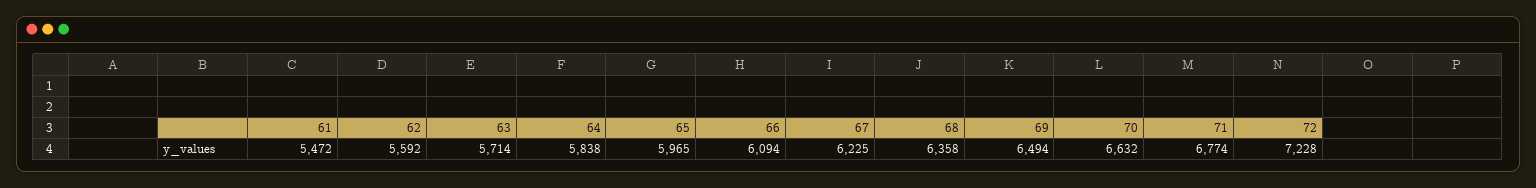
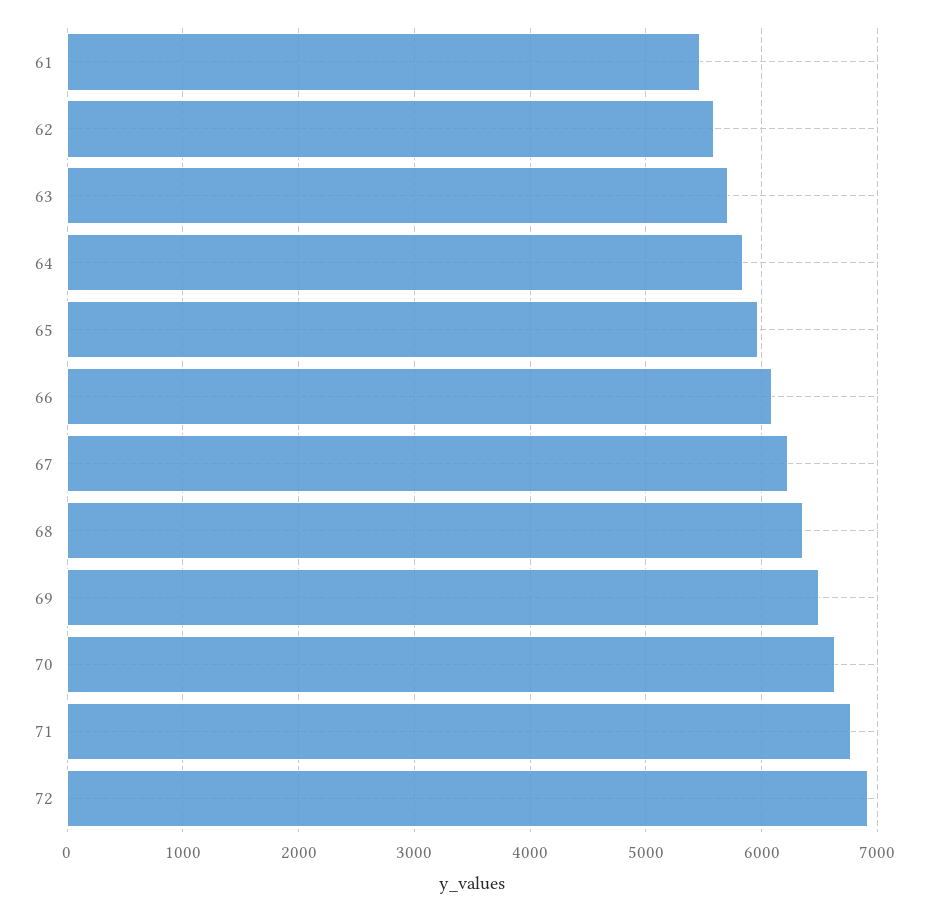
72: 7228 -> 6900

